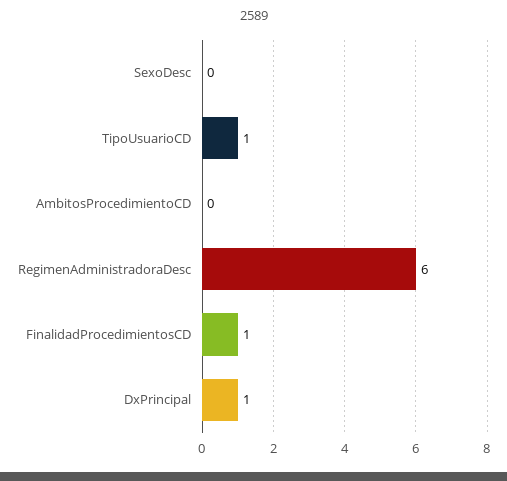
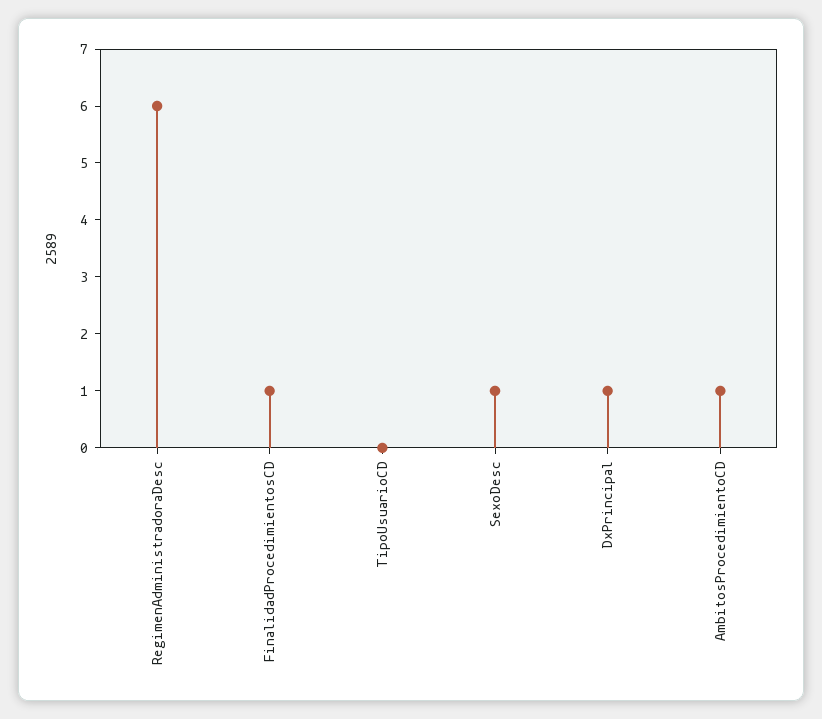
SexoDesc: 0 -> 1
TipoUsuarioCD: 1 -> 0
AmbitosProcedimientoCD: 0 -> 1

